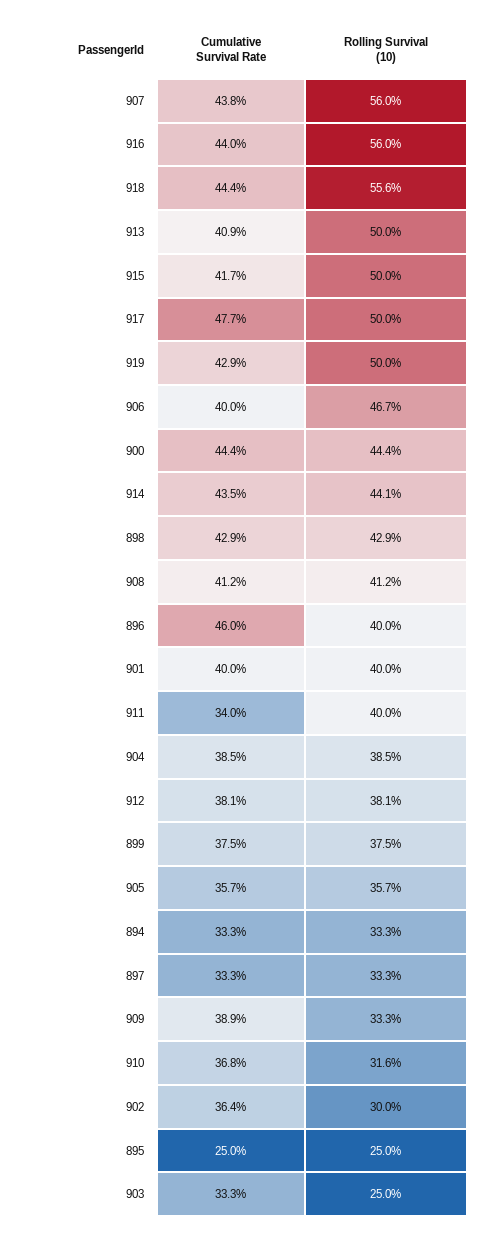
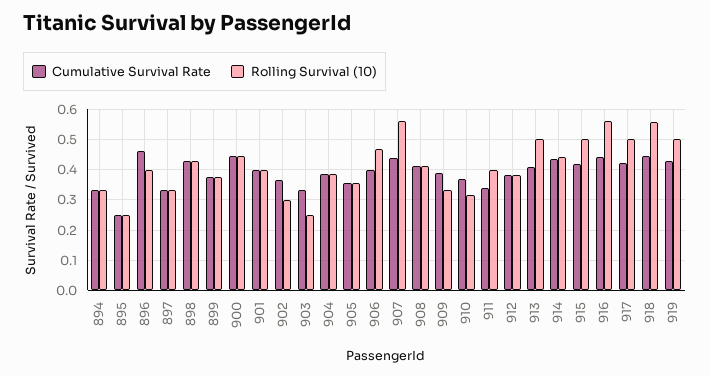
Cumulative Survival Rate, 917: 0.477 -> 0.42

